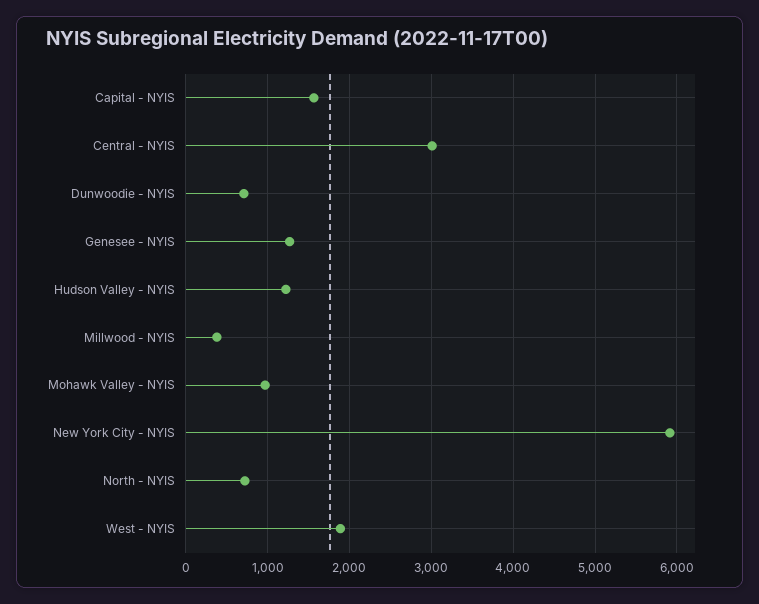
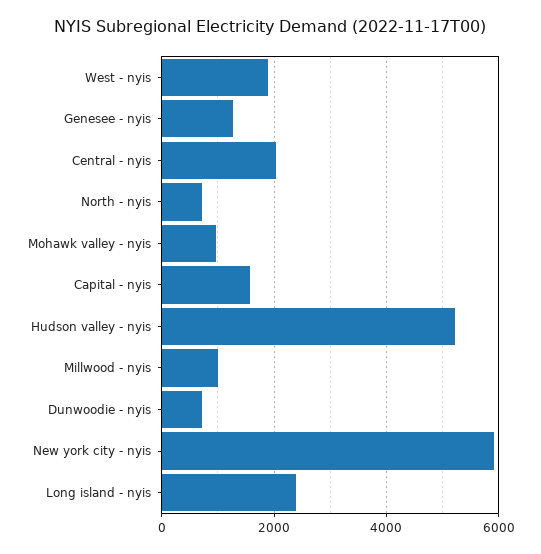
Central - NYIS: 3000 -> 2000
Hudson Valley - NYIS: 1200 -> 5200
Millwood - NYIS: 400 -> 1000
Long island - nyis: none -> 2400

